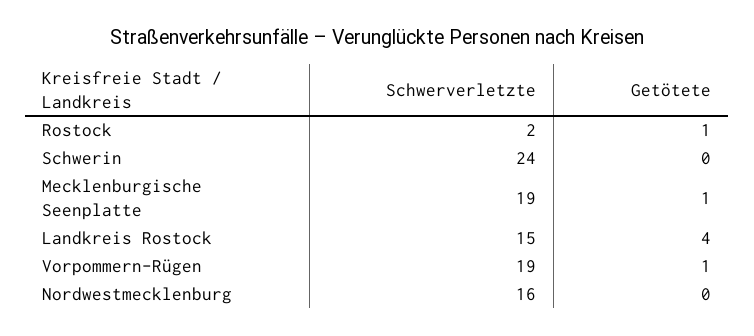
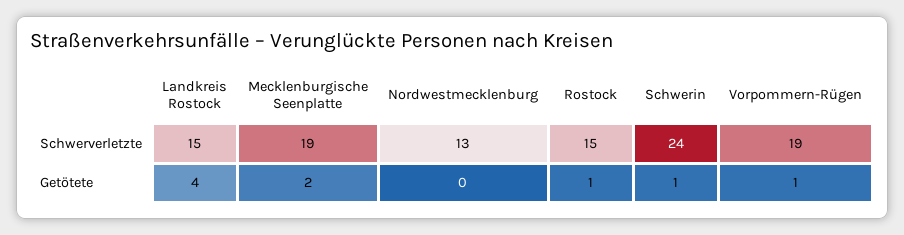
Schwerverletzte, Rostock: 2 -> 15
Getötete, Schwerin: 0 -> 1
Getötete, Mecklenburgische Seenplatte: 1 -> 2
Schwerverletzte, Nordwestmecklenburg: 16 -> 13

